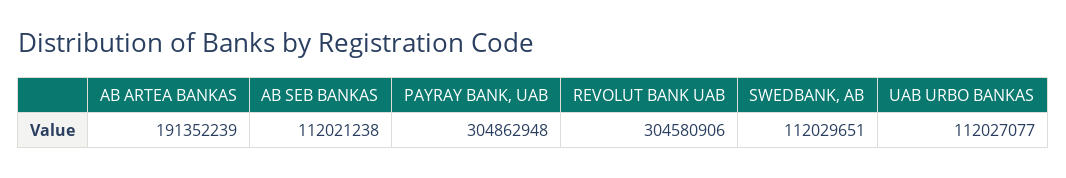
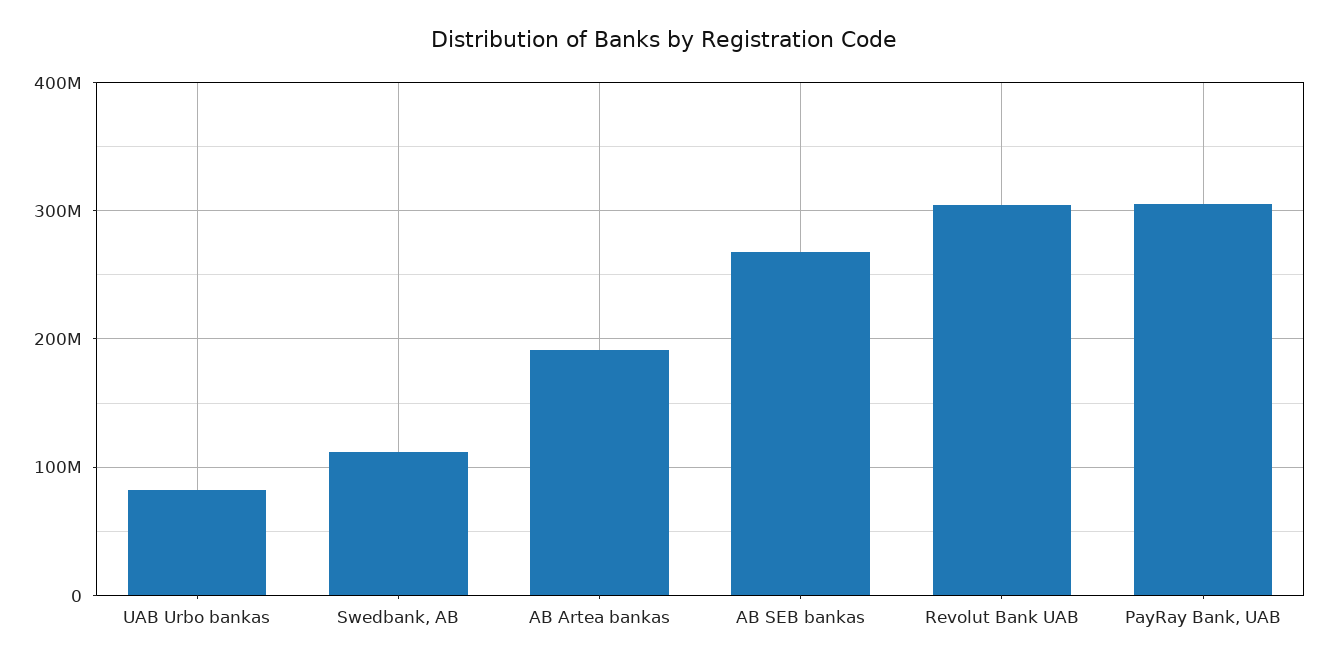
AB SEB BANKAS: 112021238 -> 270000000
UAB URBO BANKAS: 112027077 -> 80000000

